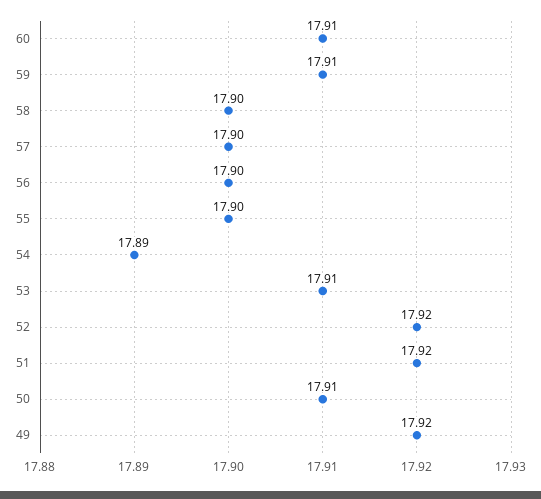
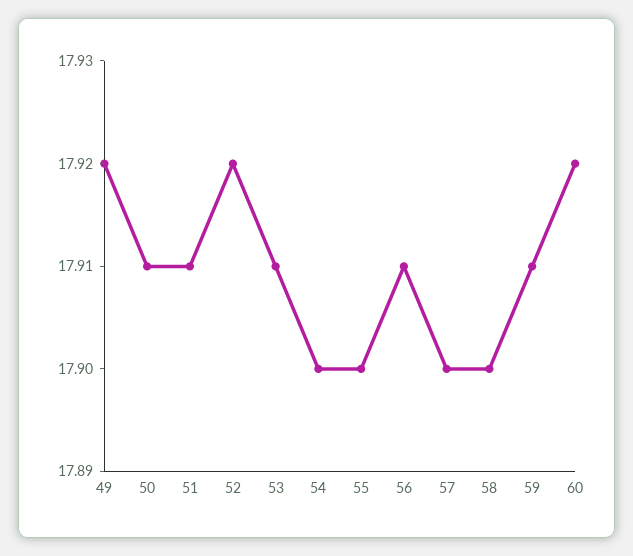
60: 17.91 -> 17.92
56: 17.9 -> 17.91
54: 17.89 -> 17.9
51: 17.92 -> 17.91

